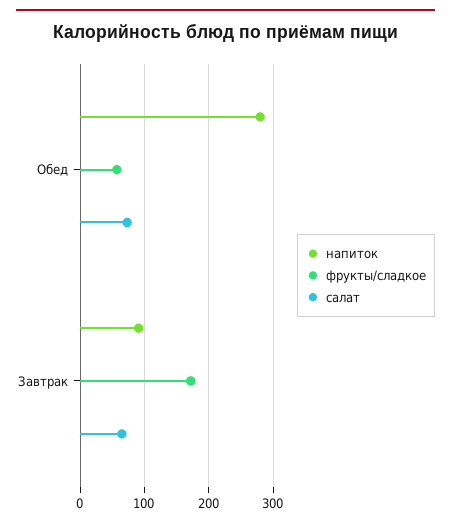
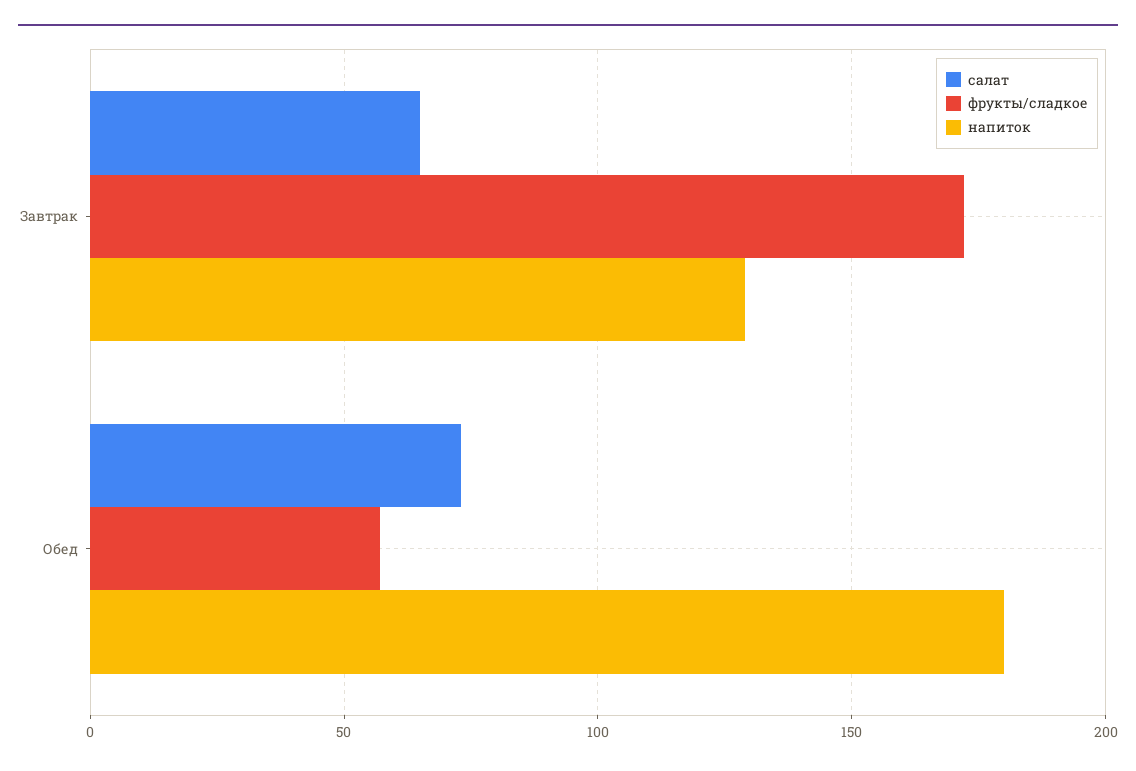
напиток, Обед: 280 -> 180
напиток, Завтрак: 90 -> 130

